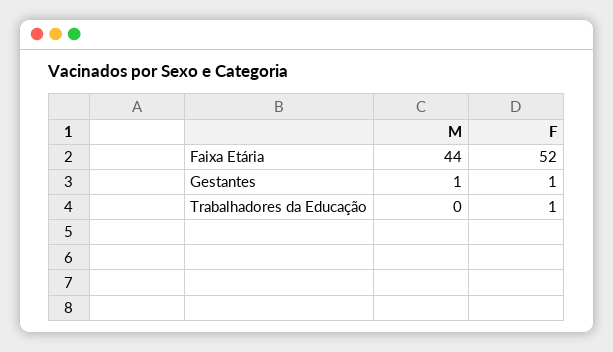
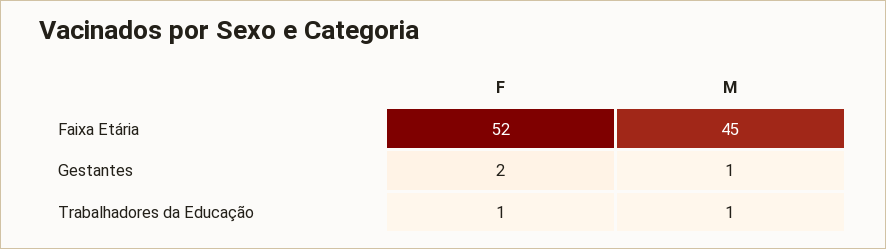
M, Faixa Etária: 44 -> 45
F, Gestantes: 1 -> 2
M, Trabalhadores da Educação: 0 -> 1

